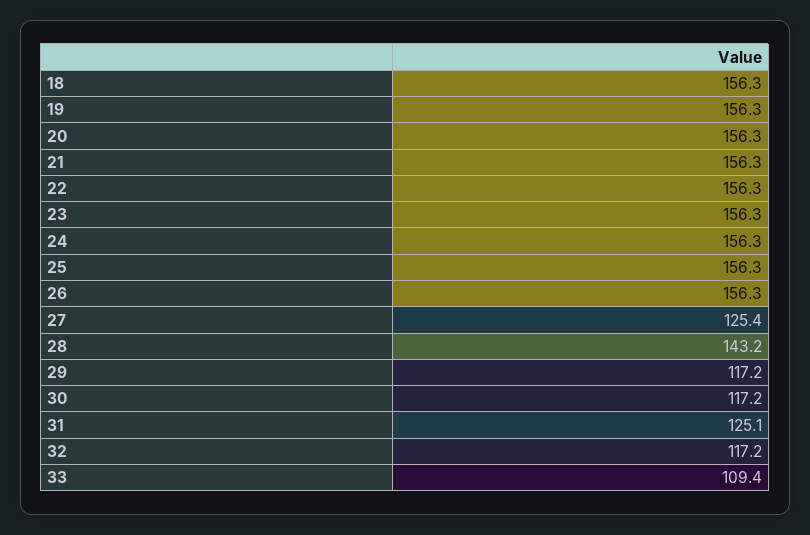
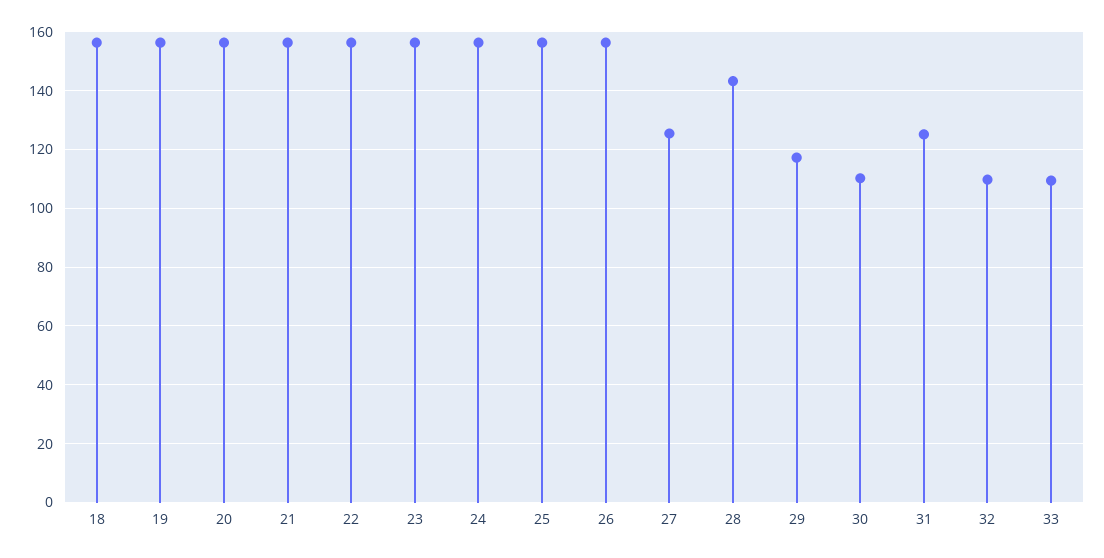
30: 117.2 -> 110
32: 117.2 -> 110

